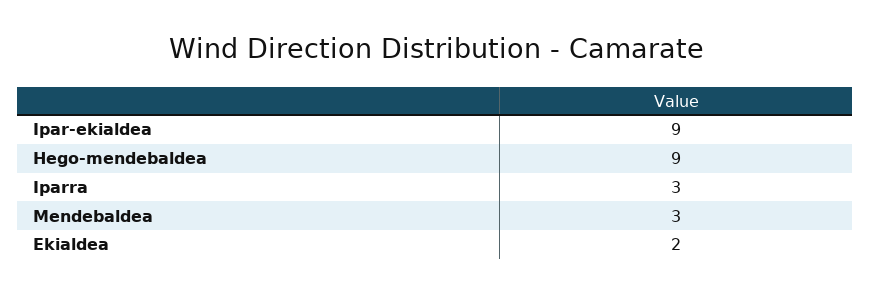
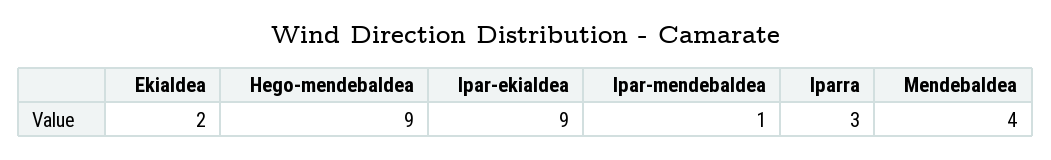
Mendebaldea: 3 -> 4
Ipar-mendebaldea: none -> 1

